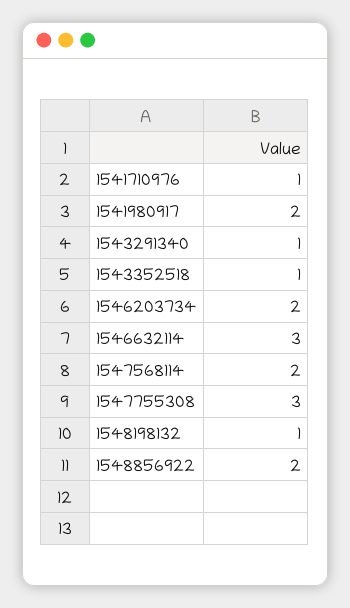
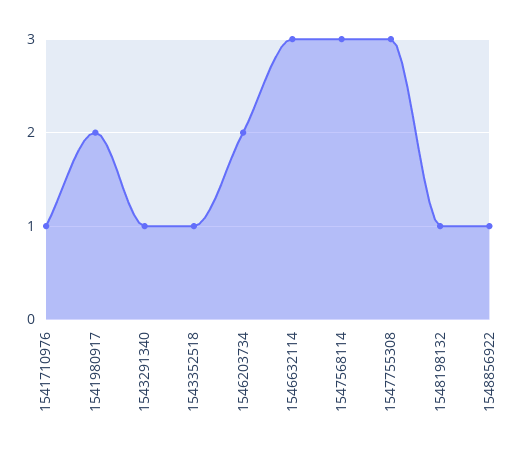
1547568114: 2 -> 3
1548856922: 2 -> 1

